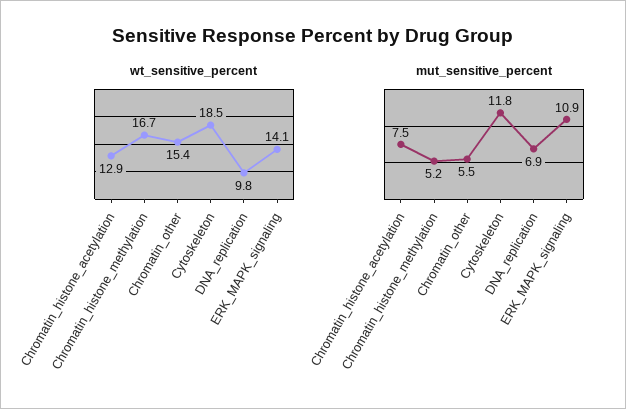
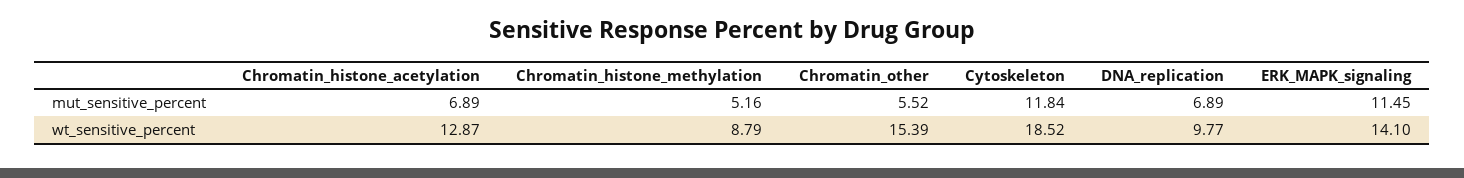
wt_sensitive_percent, Chromatin_histone_methylation: 16.7 -> 8.79
mut_sensitive_percent, Chromatin_histone_acetylation: 7.5 -> 6.89
mut_sensitive_percent, ERK_MAPK_signaling: 10.9 -> 11.45

